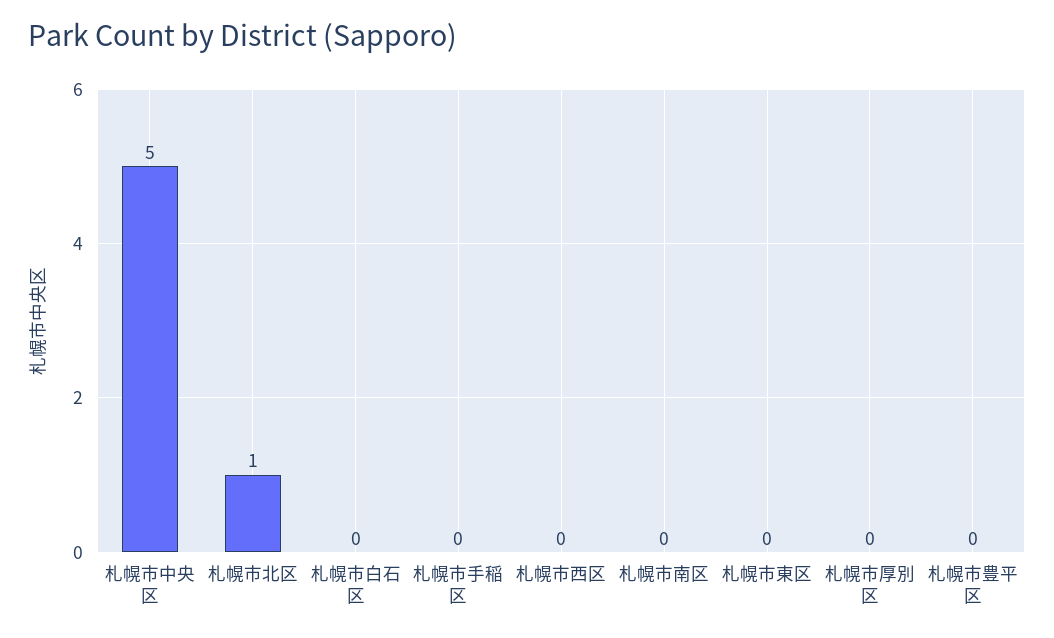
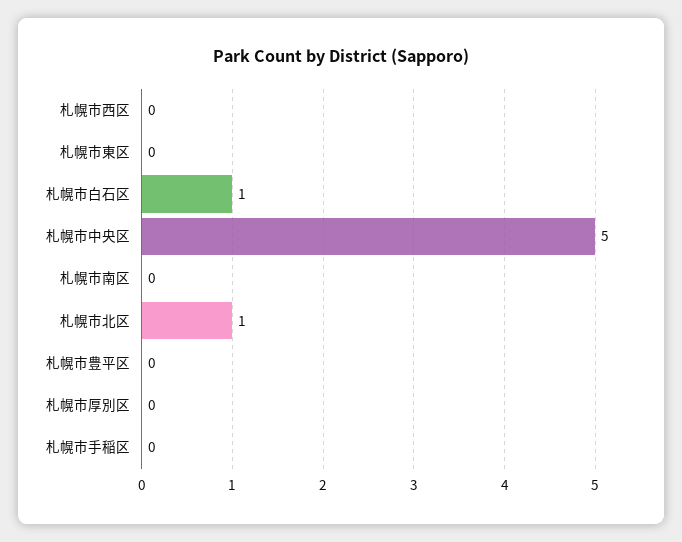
札幌市白石区: 0 -> 1

